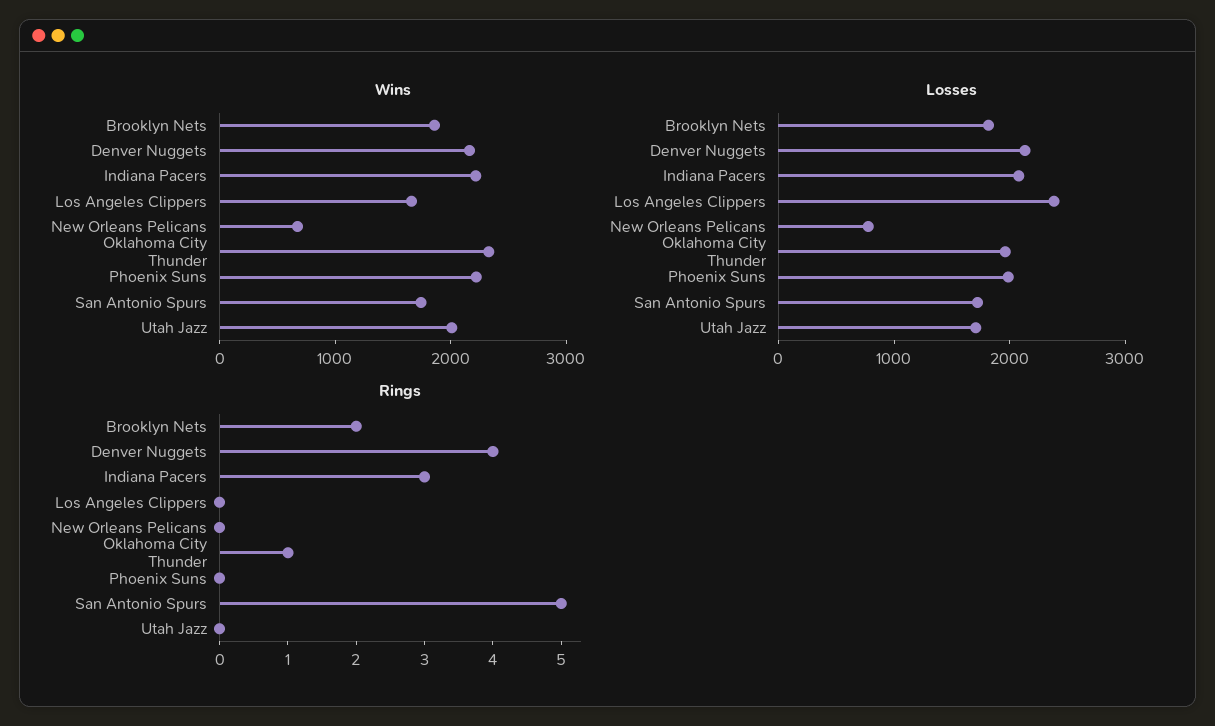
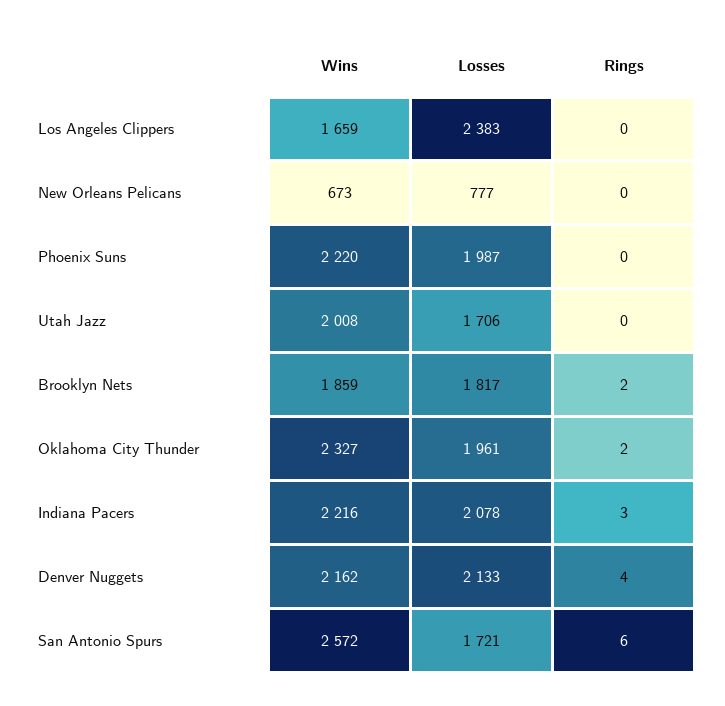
Wins, San Antonio Spurs: 1800 -> 2572
Rings, Oklahoma City Thunder: 1 -> 2
Rings, San Antonio Spurs: 5 -> 6

